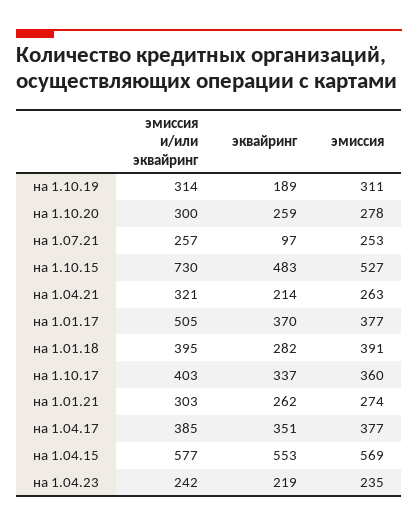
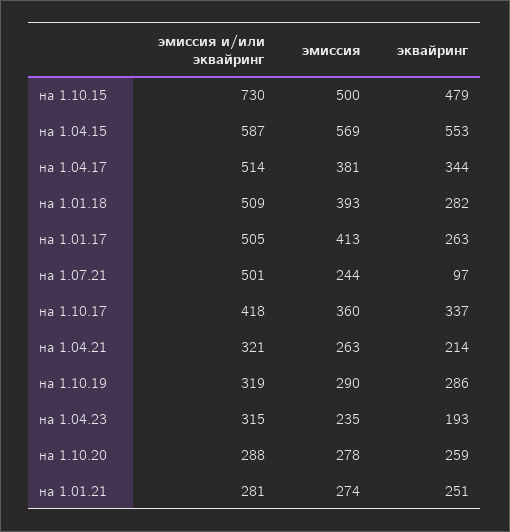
эмиссия и/или эквайринг, на 1.10.19: 314 -> 319
эквайринг, на 1.10.19: 189 -> 286
эмиссия, на 1.10.19: 311 -> 290
эмиссия и/или эквайринг, на 1.10.20: 300 -> 288
эмиссия и/или эквайринг, на 1.07.21: 257 -> 501
эмиссия, на 1.07.21: 253 -> 244
эквайринг, на 1.10.15: 483 -> 479
эмиссия, на 1.10.15: 527 -> 500
эквайринг, на 1.01.17: 370 -> 263
эмиссия, на 1.01.17: 377 -> 413
эмиссия и/или эквайринг, на 1.01.18: 395 -> 509
эмиссия, на 1.01.18: 391 -> 393
эмиссия и/или эквайринг, на 1.10.17: 403 -> 418
эмиссия и/или эквайринг, на 1.01.21: 303 -> 281
эквайринг, на 1.01.21: 262 -> 251
эмиссия и/или эквайринг, на 1.04.17: 385 -> 514
эквайринг, на 1.04.17: 351 -> 344
эмиссия, на 1.04.17: 377 -> 381
эмиссия и/или эквайринг, на 1.04.15: 577 -> 587
эмиссия и/или эквайринг, на 1.04.23: 242 -> 315
эквайринг, на 1.04.23: 219 -> 193

